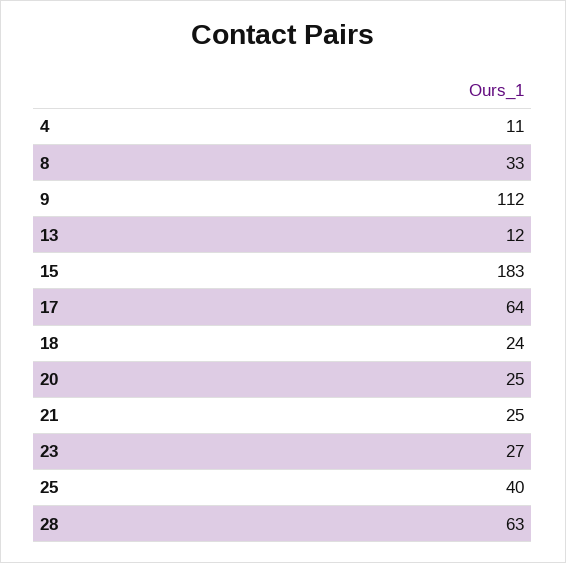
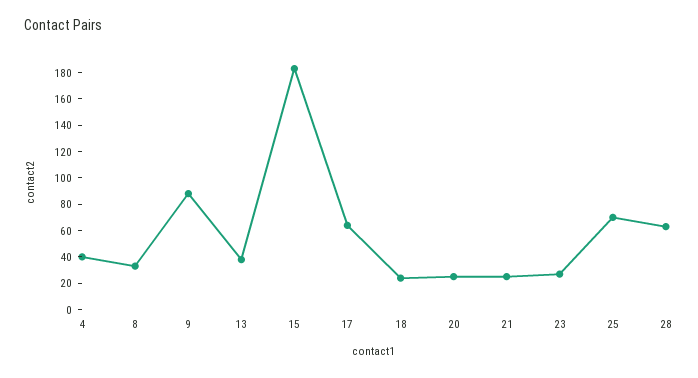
4: 11 -> 40
9: 112 -> 90
13: 12 -> 40
25: 40 -> 70

